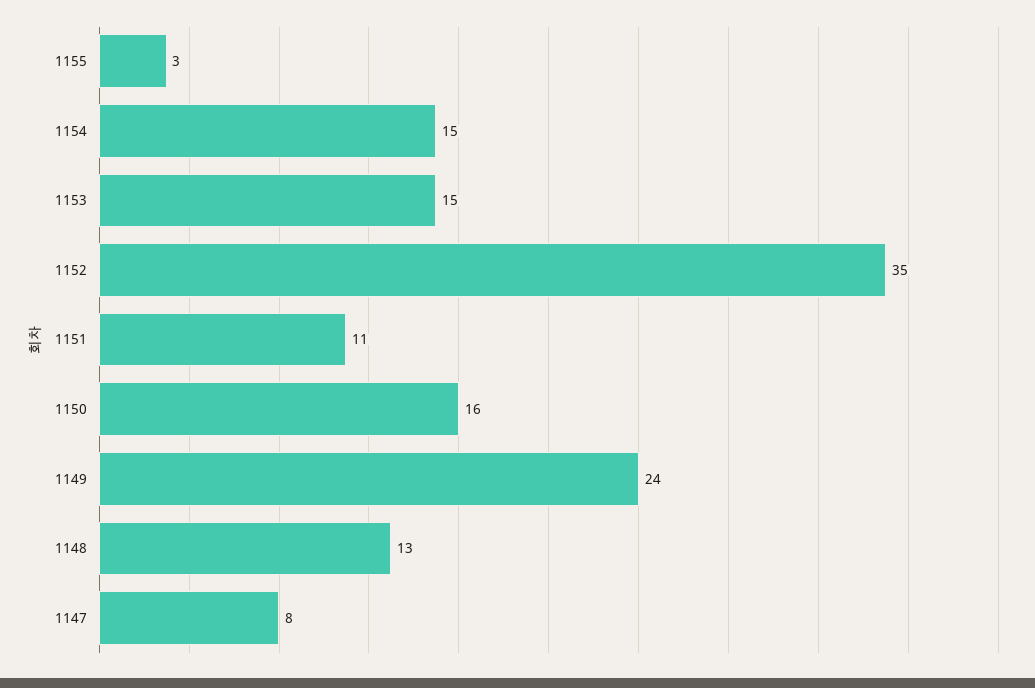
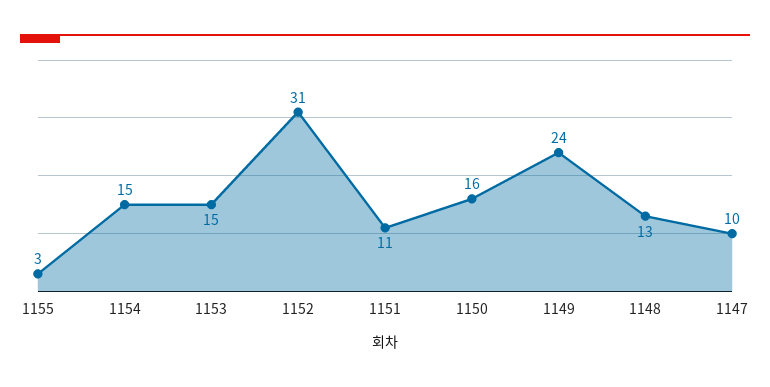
1152: 35 -> 31
1147: 8 -> 10

